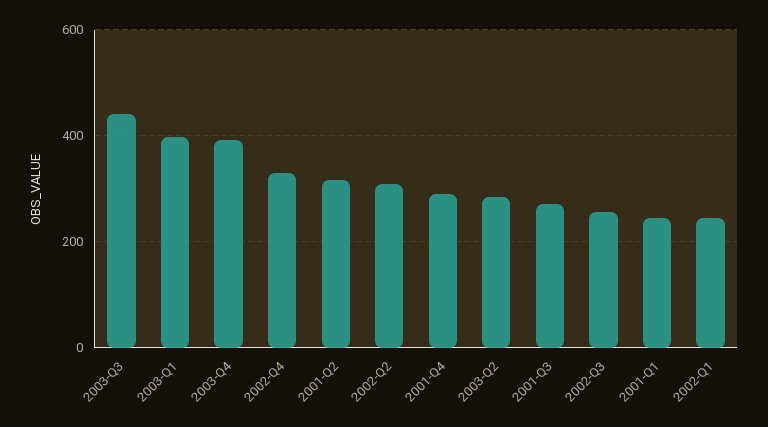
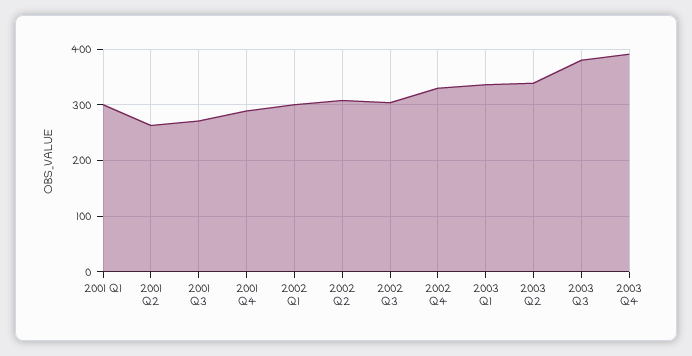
2003-Q3: 440 -> 380
2003-Q1: 400 -> 340
2001-Q2: 320 -> 260
2003-Q2: 280 -> 340
2002-Q3: 260 -> 300
2001-Q1: 240 -> 300
2002-Q1: 240 -> 300

